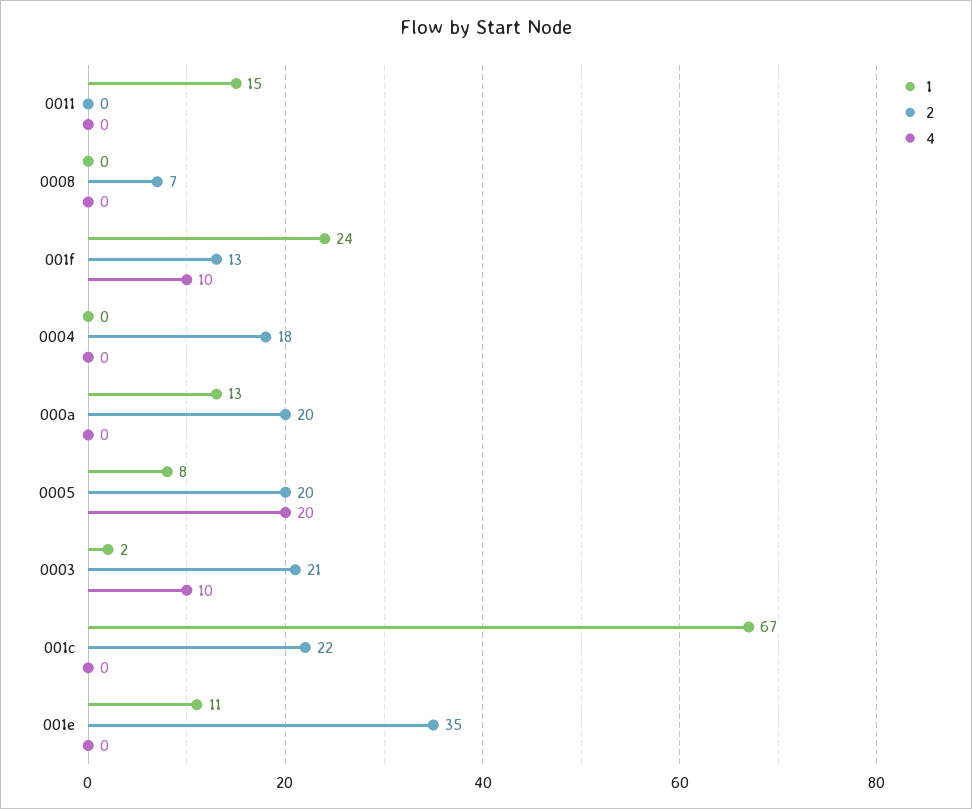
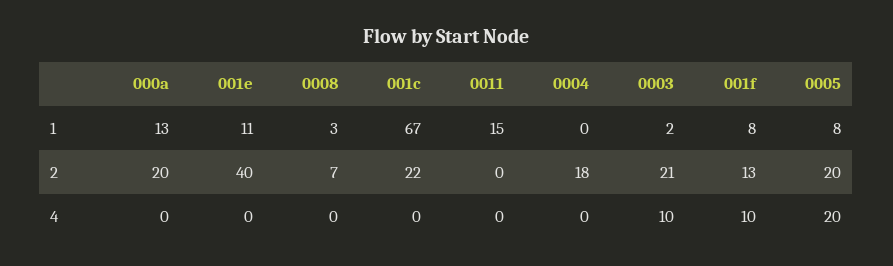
1, 0008: 0 -> 3
1, 001f: 24 -> 8
2, 001e: 35 -> 40

